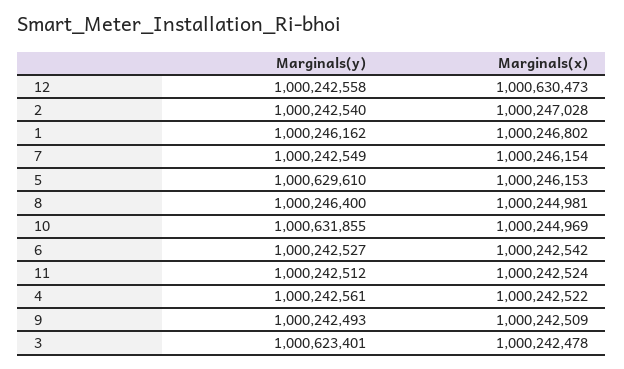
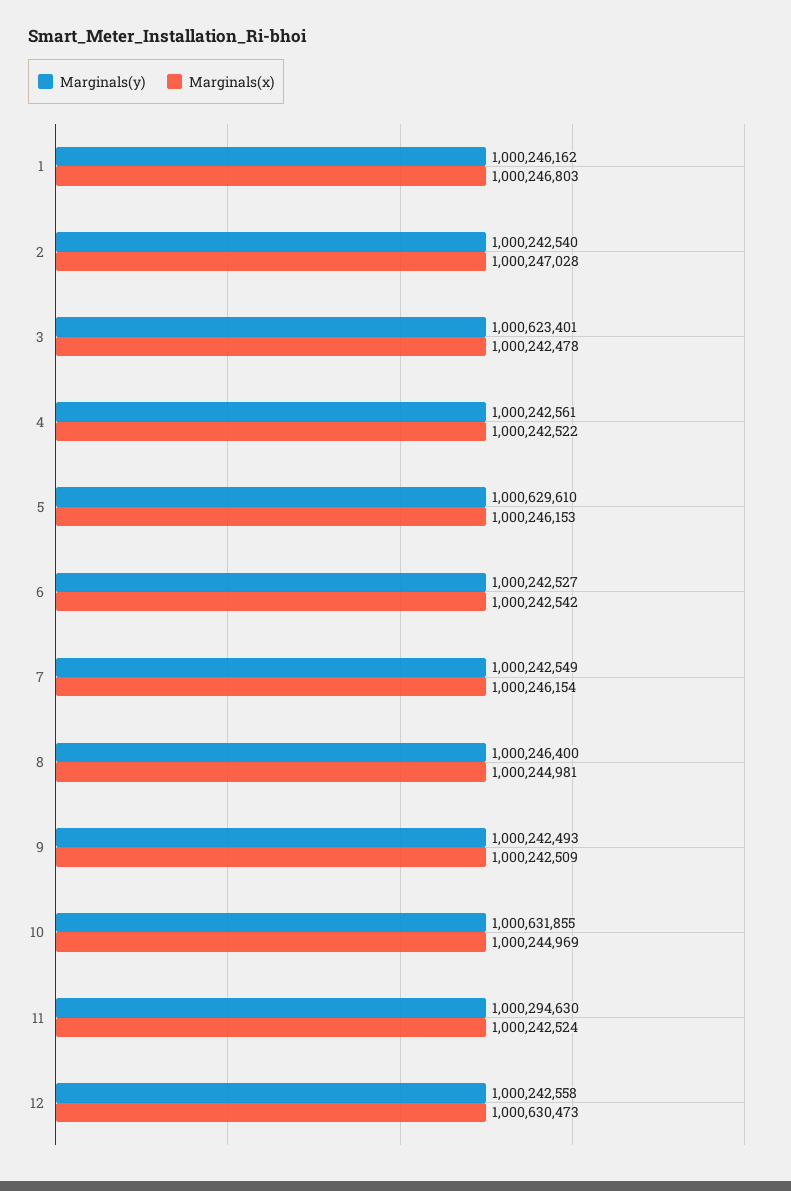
Marginals(x), 1: 1000246802 -> 1000246803
Marginals(y), 11: 1000242512 -> 1000294630

